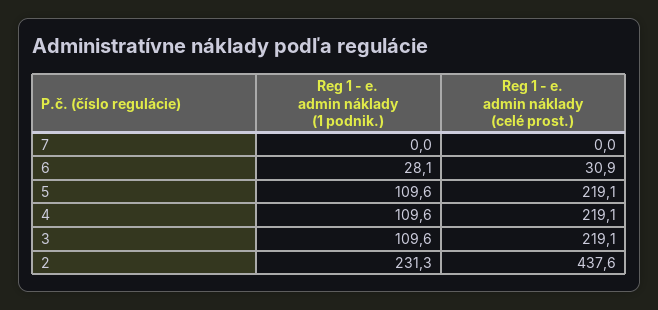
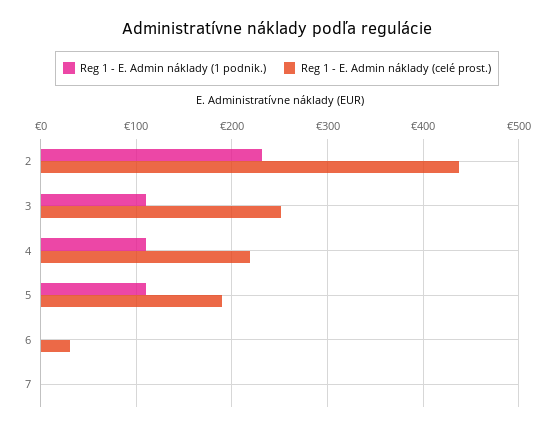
Reg 1 - e. admin náklady (1 podnik.), 6: 28.1 -> 0
Reg 1 - e. admin náklady (celé prost.), 5: 219.1 -> 190
Reg 1 - e. admin náklady (celé prost.), 3: 219.1 -> 250

